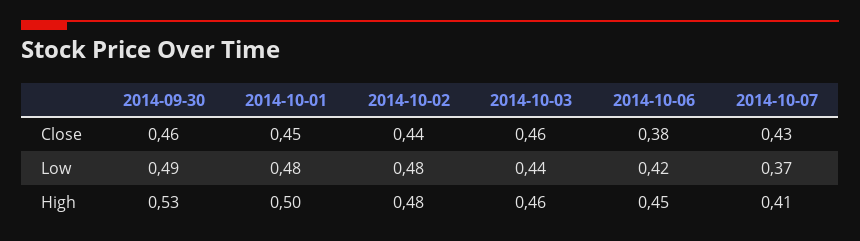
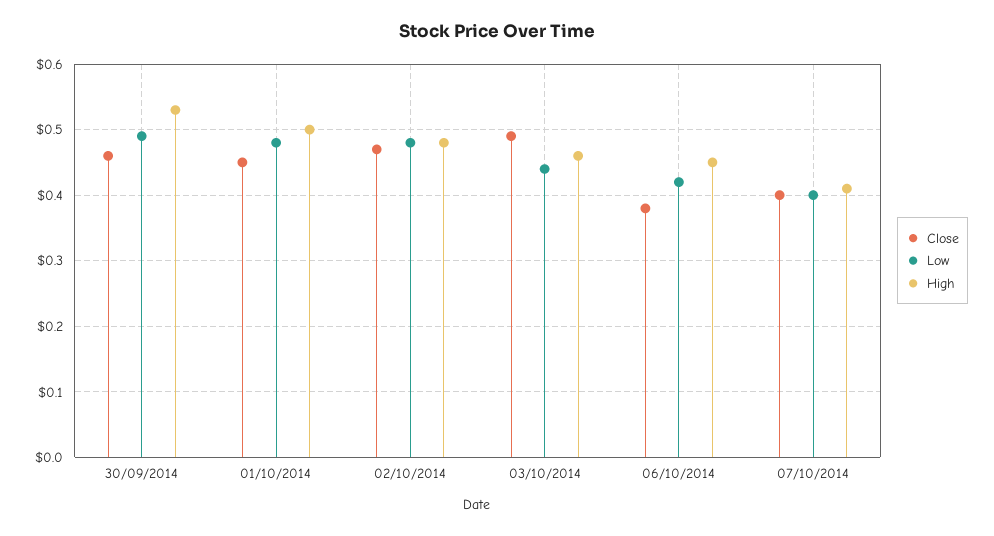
Close, 2014-10-02: 0.44 -> 0.47
Close, 2014-10-03: 0.46 -> 0.49
Close, 2014-10-07: 0.43 -> 0.4
Low, 2014-10-07: 0.37 -> 0.4

